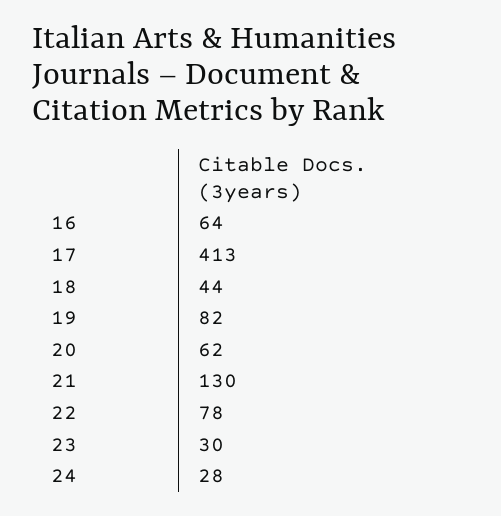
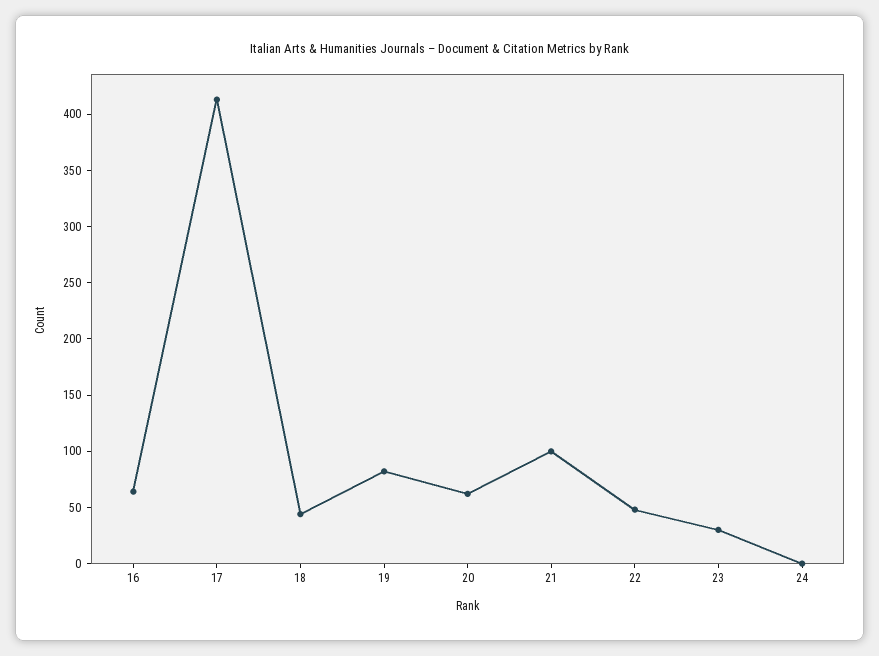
21: 130 -> 100
22: 78 -> 50
24: 28 -> 0

